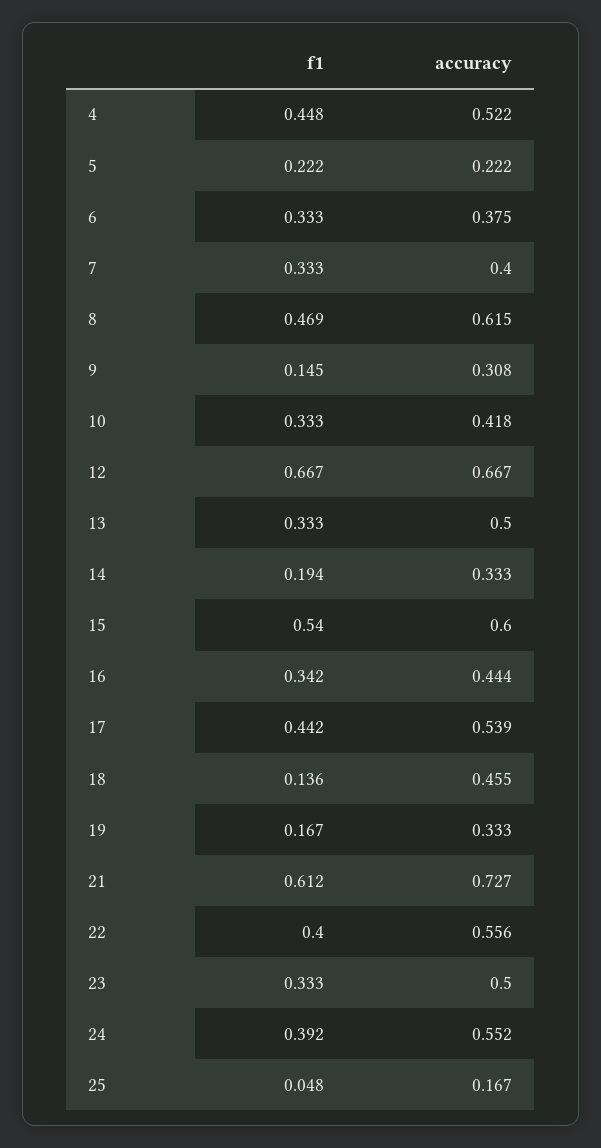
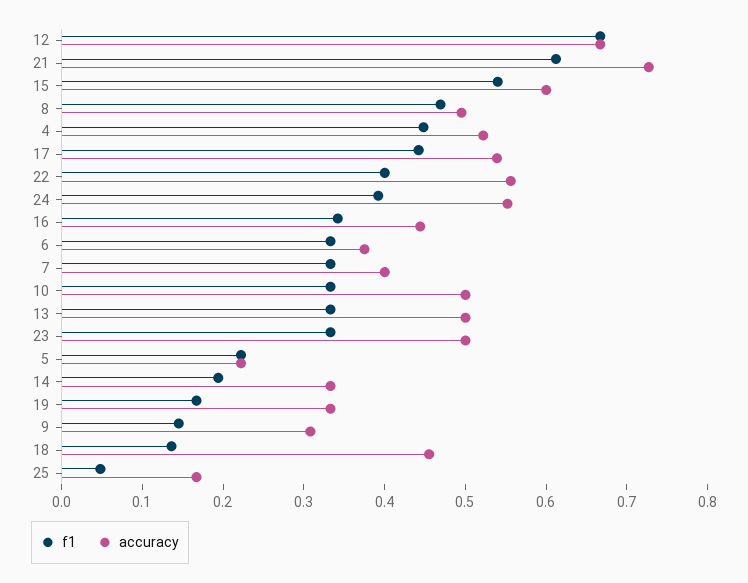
accuracy, 8: 0.615 -> 0.5
accuracy, 10: 0.418 -> 0.5

